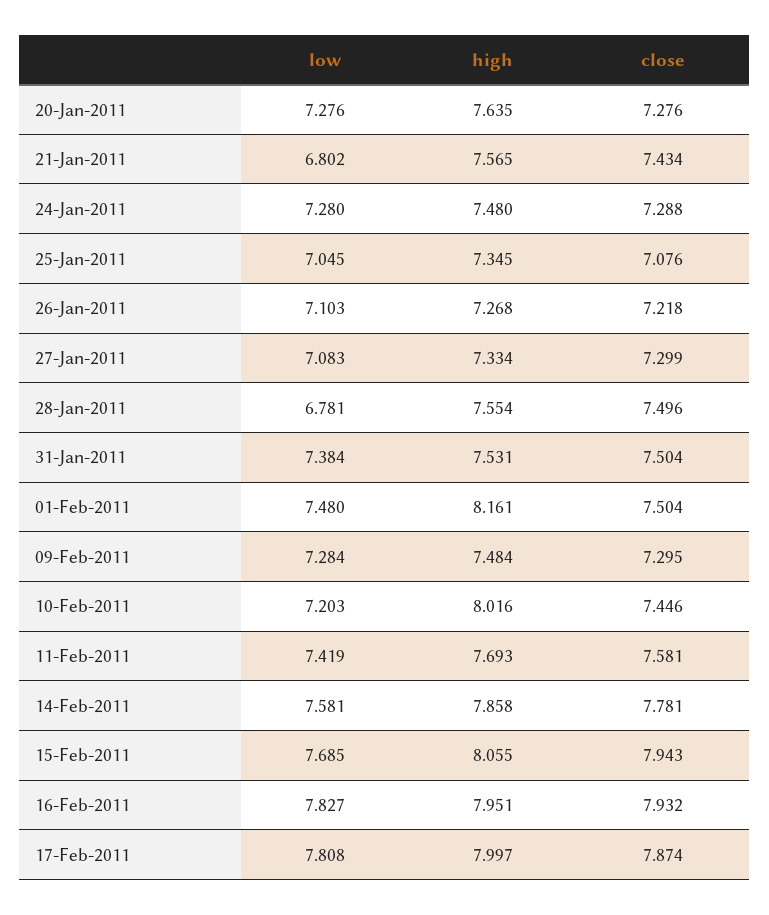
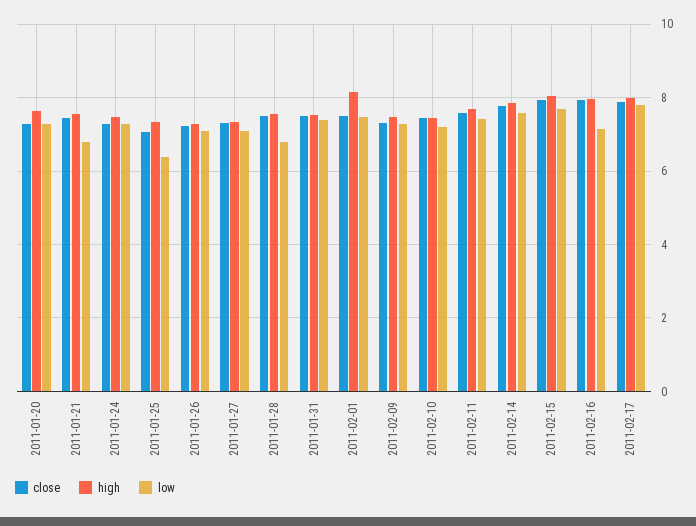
low, 25-Jan-2011: 7.045 -> 6.4
high, 10-Feb-2011: 8.016 -> 7.4
low, 16-Feb-2011: 7.827 -> 7.2

